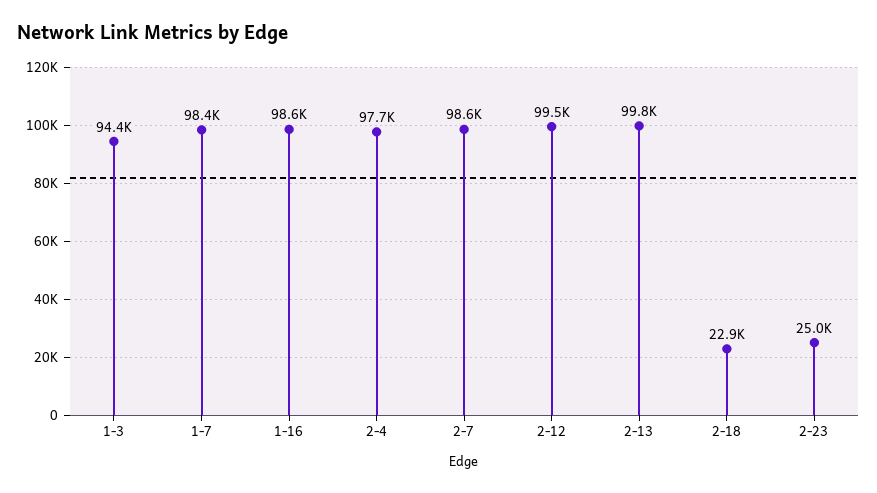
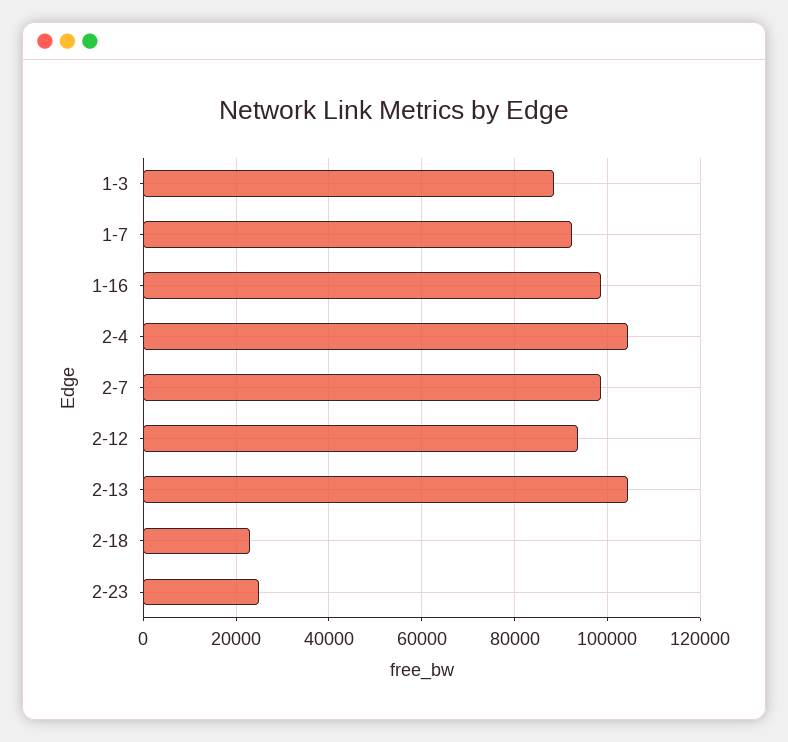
1-3: 94400 -> 88000
1-7: 98400 -> 92000
2-4: 97700 -> 104000
2-12: 99500 -> 94000
2-13: 99800 -> 104000

